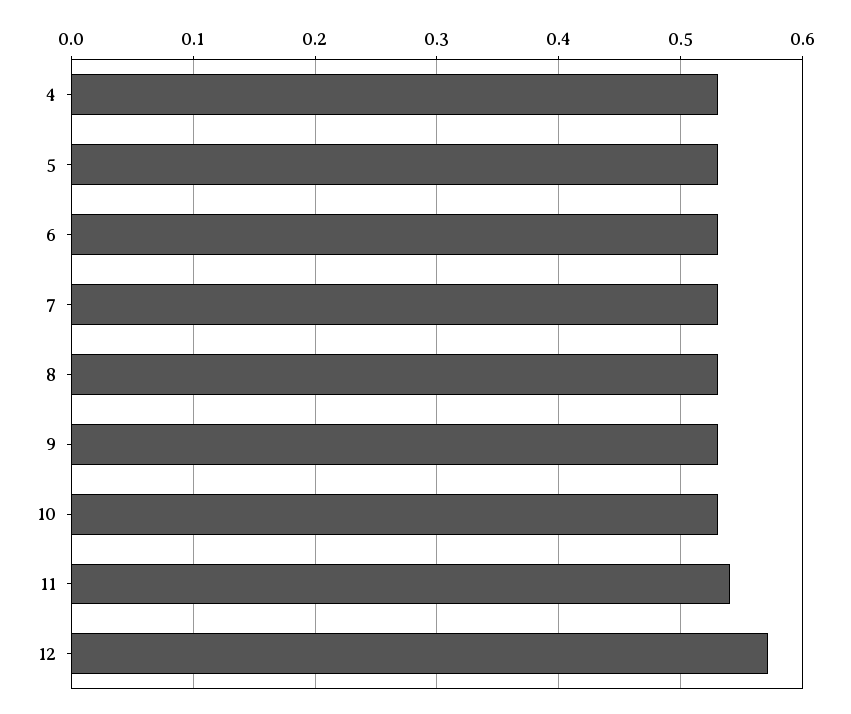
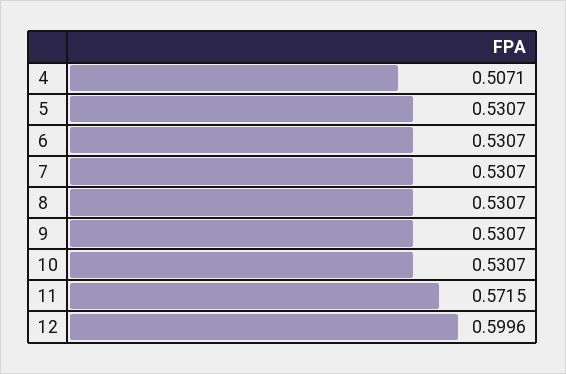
4: 0.53 -> 0.5071
11: 0.54 -> 0.5715
12: 0.57 -> 0.5996

